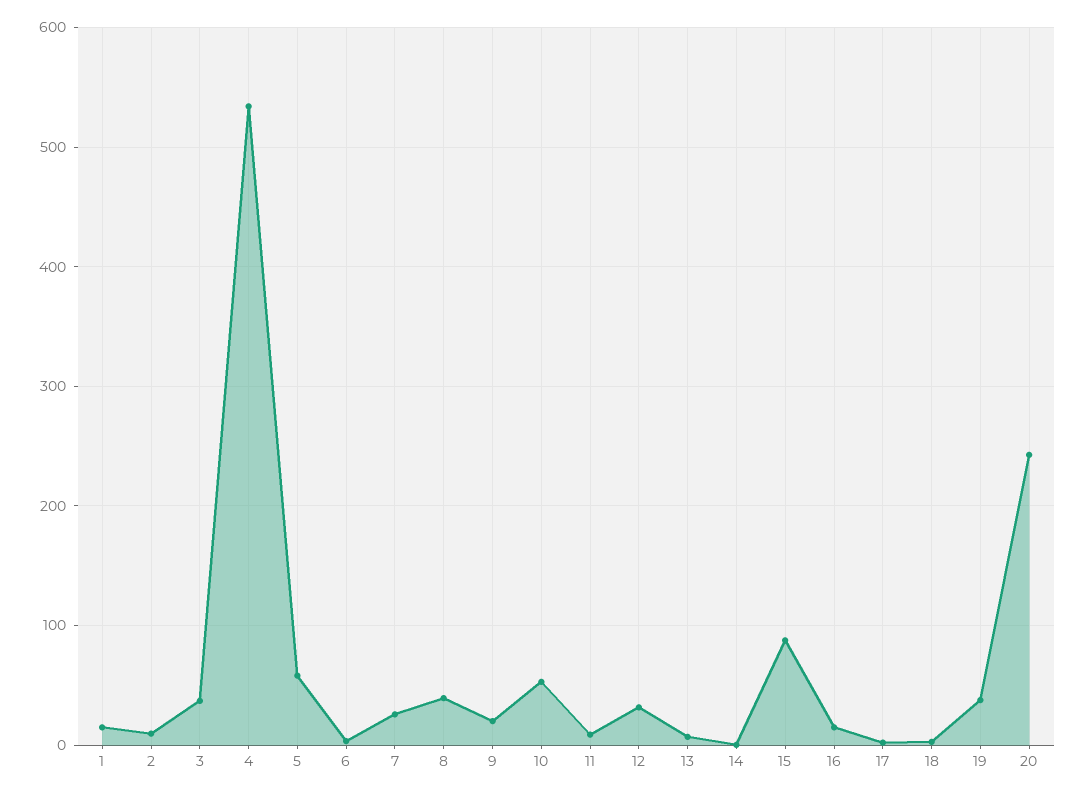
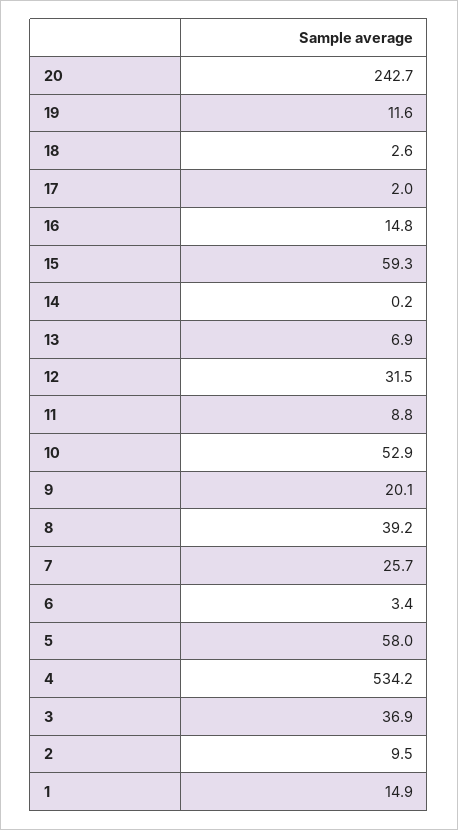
15: 90 -> 59.3
19: 40 -> 11.6

